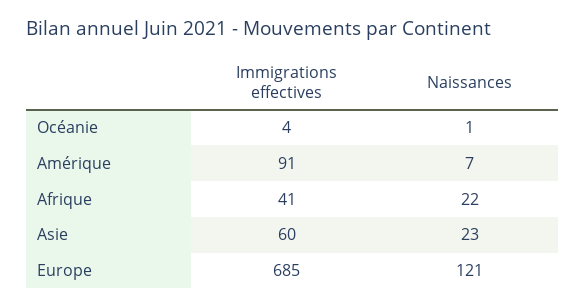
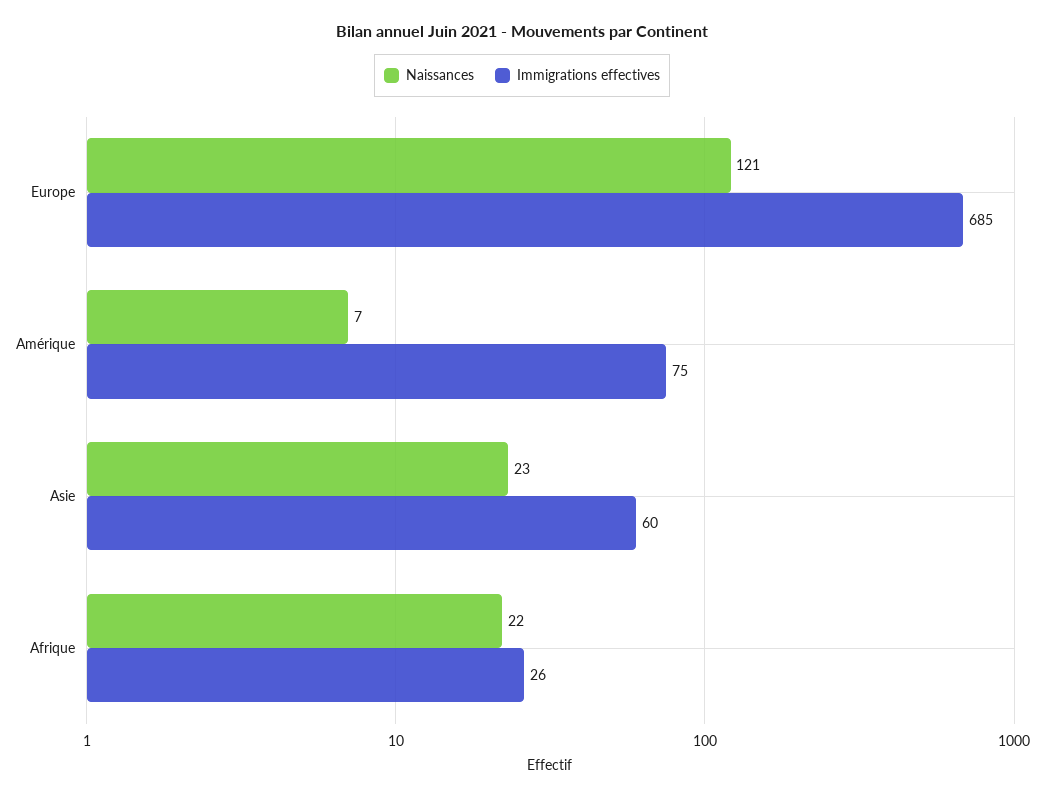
Immigrations effectives, Océanie: 4 -> none
Naissances, Océanie: 1 -> none
Immigrations effectives, Amérique: 91 -> 75
Immigrations effectives, Afrique: 41 -> 26

